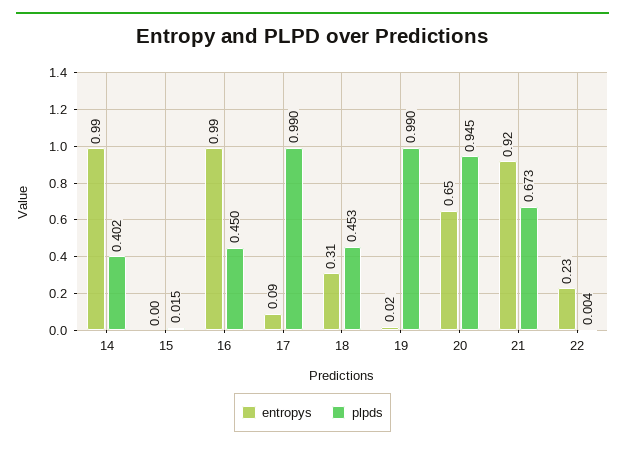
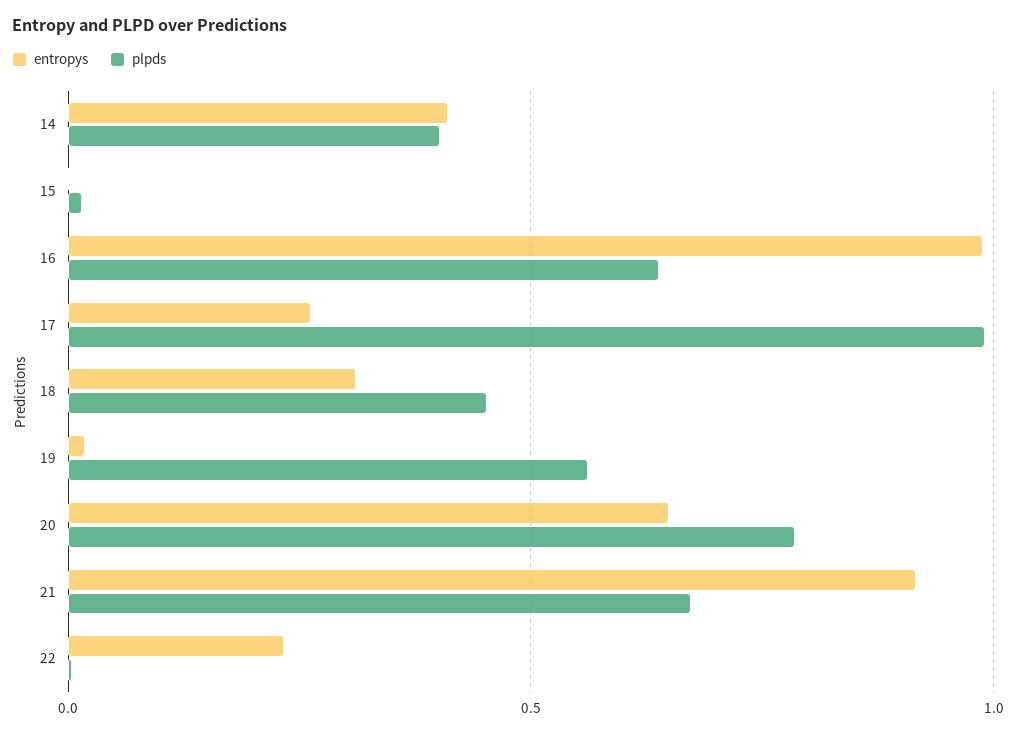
entropys, 14: 0.99 -> 0.4
plpds, 16: 0.45 -> 0.65
entropys, 17: 0.09 -> 0.25
plpds, 19: 0.99 -> 0.55
plpds, 20: 0.945 -> 0.8

